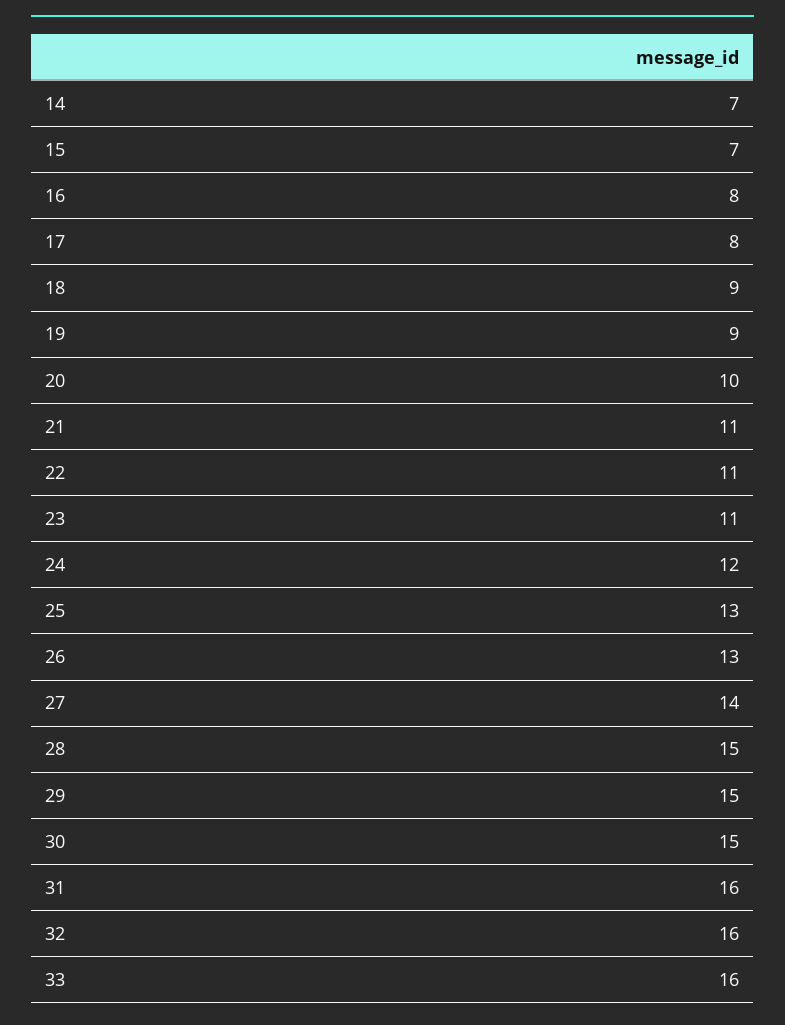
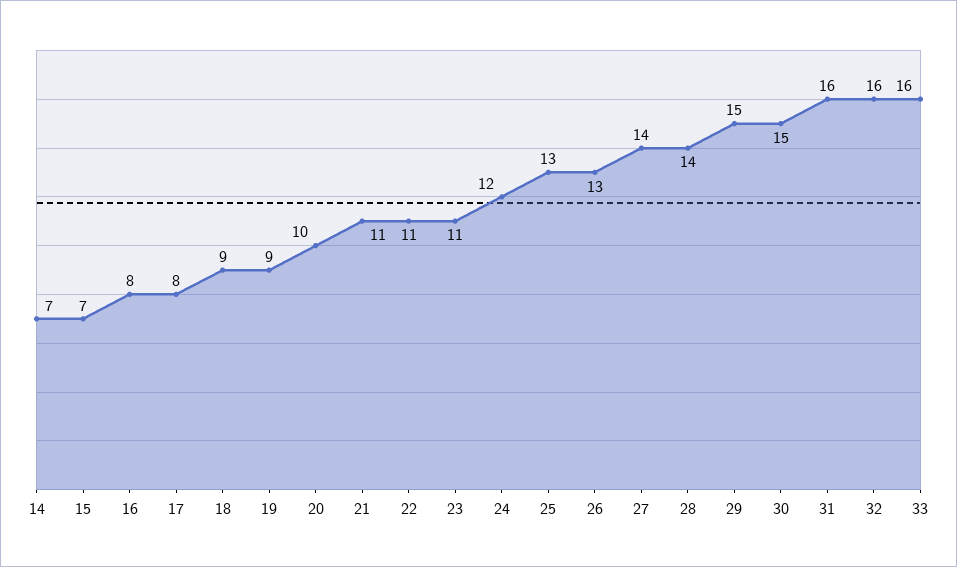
28: 15 -> 14

